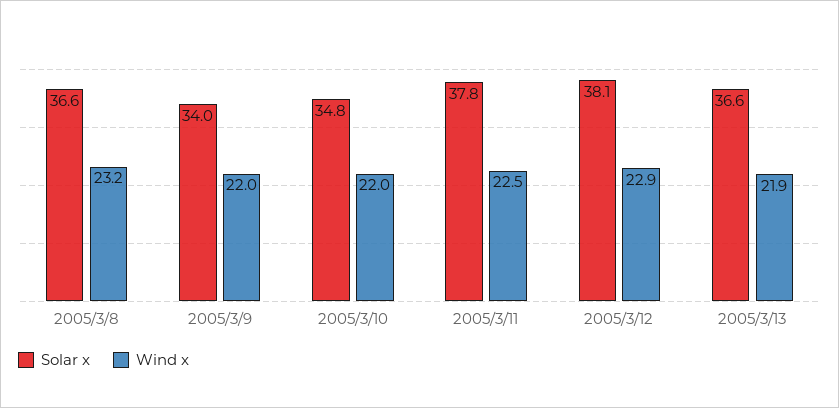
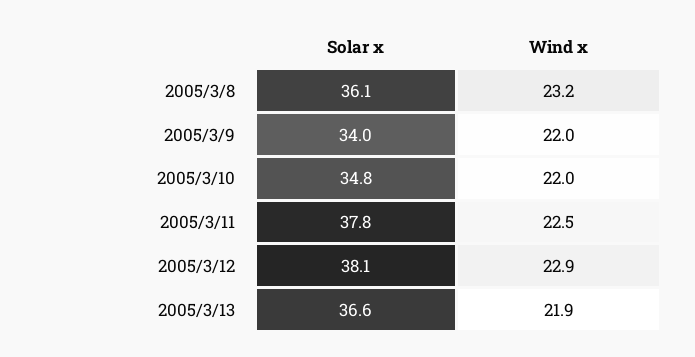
Solar x, 2005/3/8: 36.6 -> 36.1

